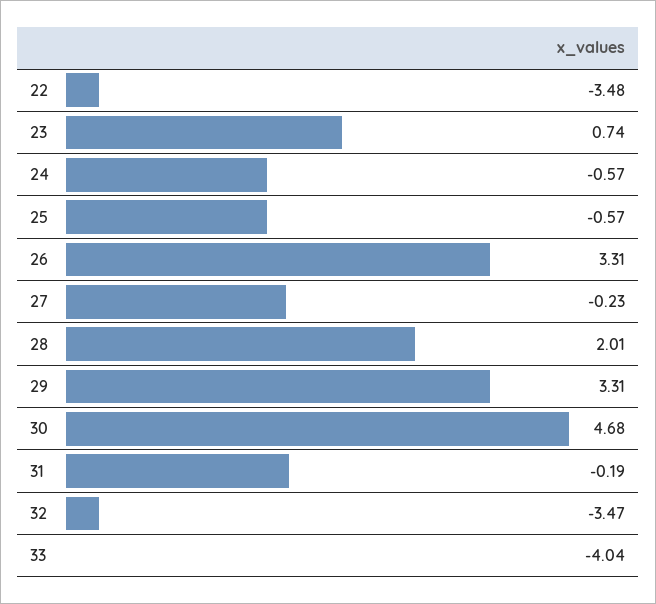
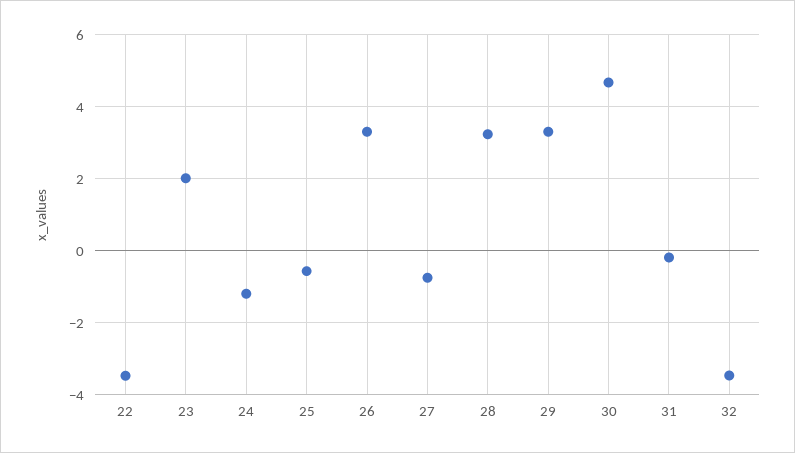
23: 0.74 -> 2
24: -0.57 -> -1.2
27: -0.23 -> -0.8
28: 2.01 -> 3.2
33: -4.04 -> none

